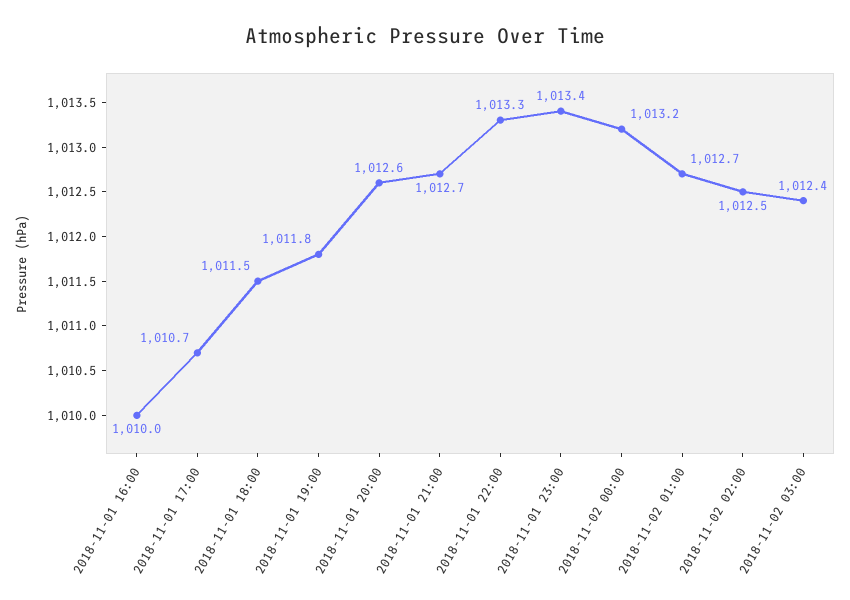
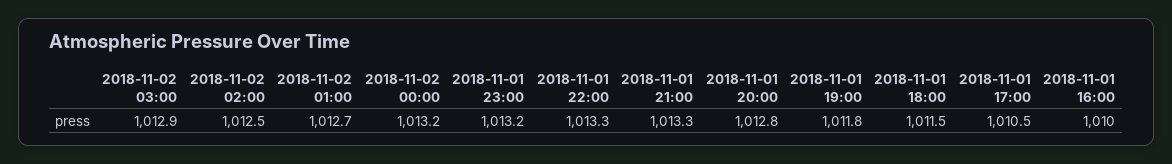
2018-11-01 17:00: 1010.7 -> 1010.5
2018-11-01 20:00: 1012.6 -> 1012.8
2018-11-01 21:00: 1012.7 -> 1013.3
2018-11-01 23:00: 1013.4 -> 1013.2
2018-11-02 03:00: 1012.4 -> 1012.9

